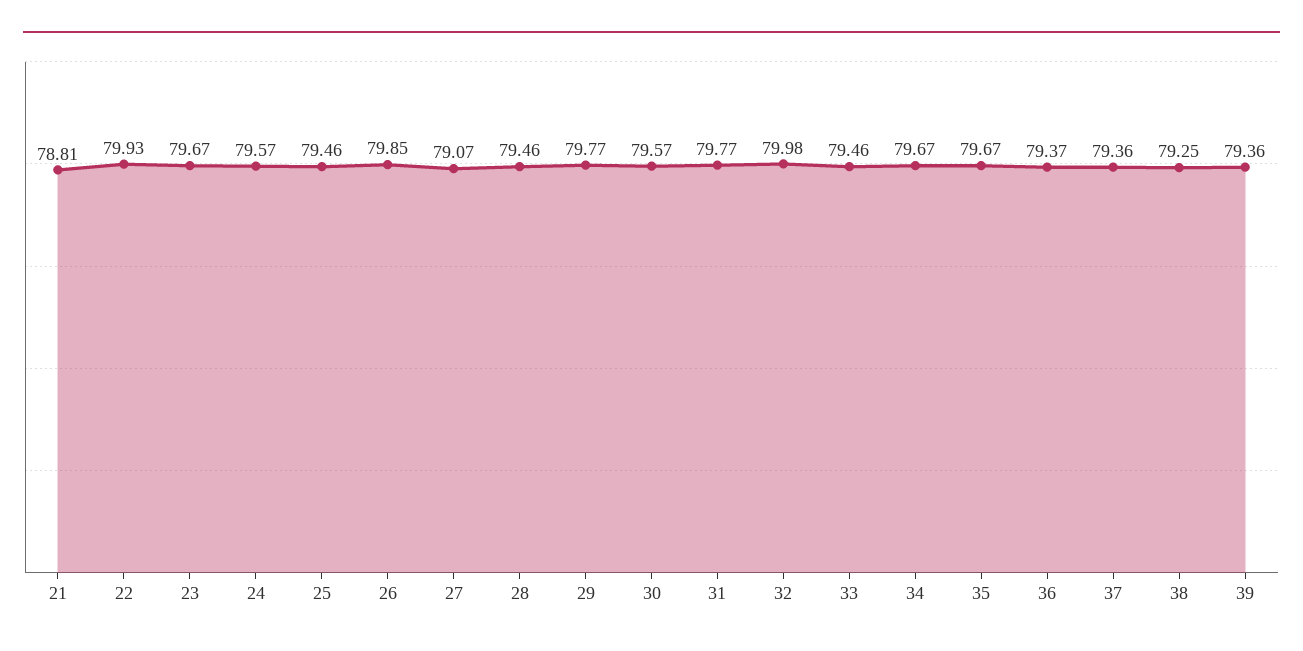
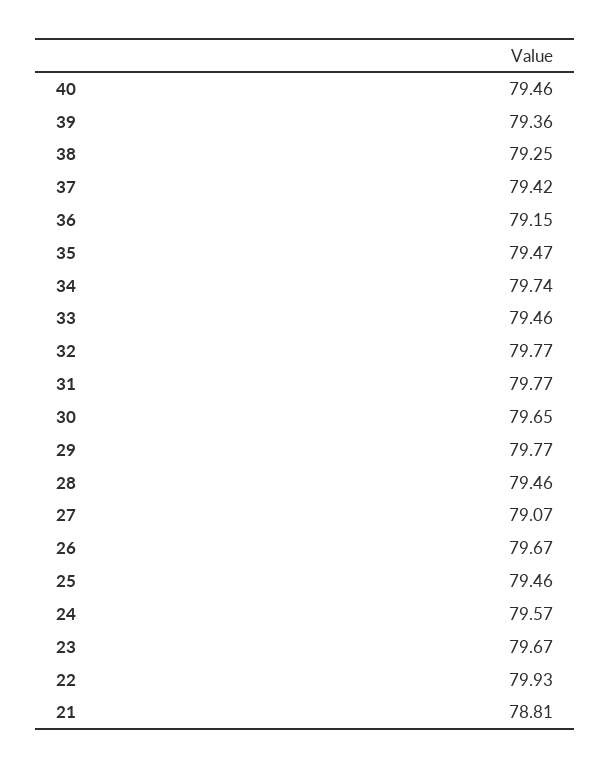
26: 79.85 -> 79.67
30: 79.57 -> 79.65
32: 79.98 -> 79.77
34: 79.67 -> 79.74
35: 79.67 -> 79.47
36: 79.37 -> 79.15
37: 79.36 -> 79.42
40: none -> 79.46

